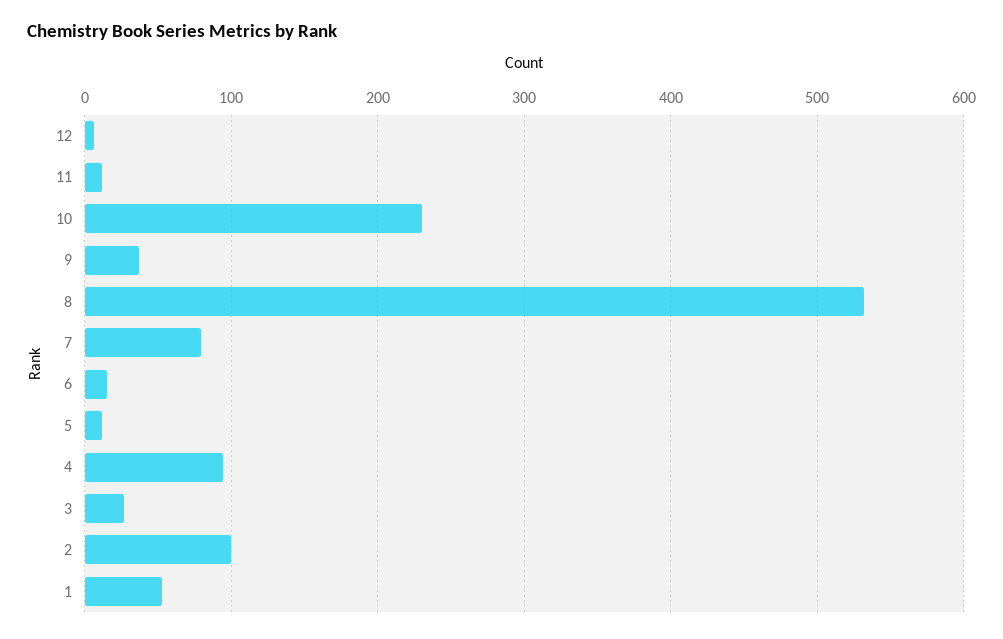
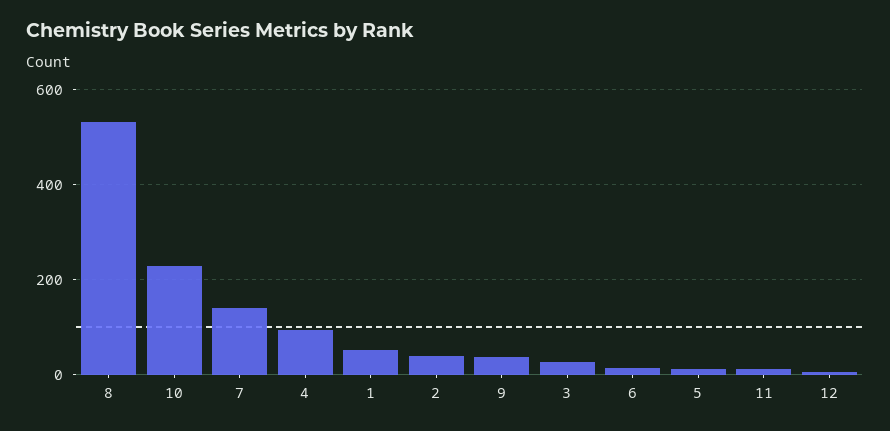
7: 80 -> 140
2: 100 -> 40

